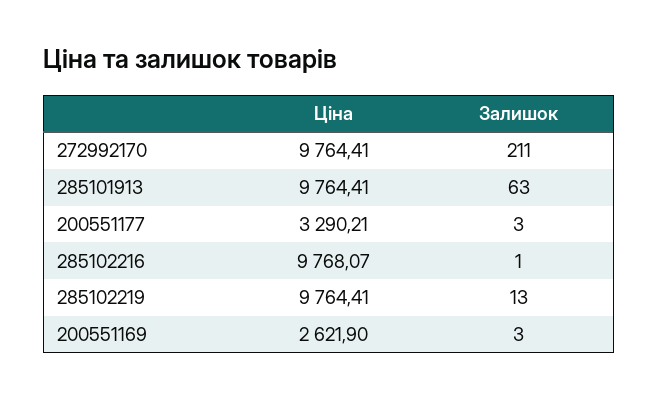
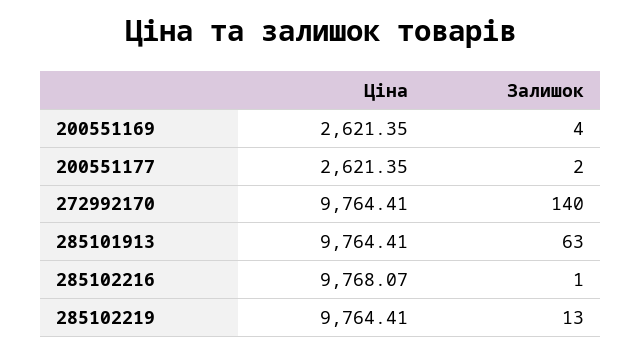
Залишок, 272992170: 211 -> 140
Ціна, 200551177: 3290.21 -> 2621.35
Залишок, 200551177: 3 -> 2
Ціна, 200551169: 2621.9 -> 2621.35
Залишок, 200551169: 3 -> 4

